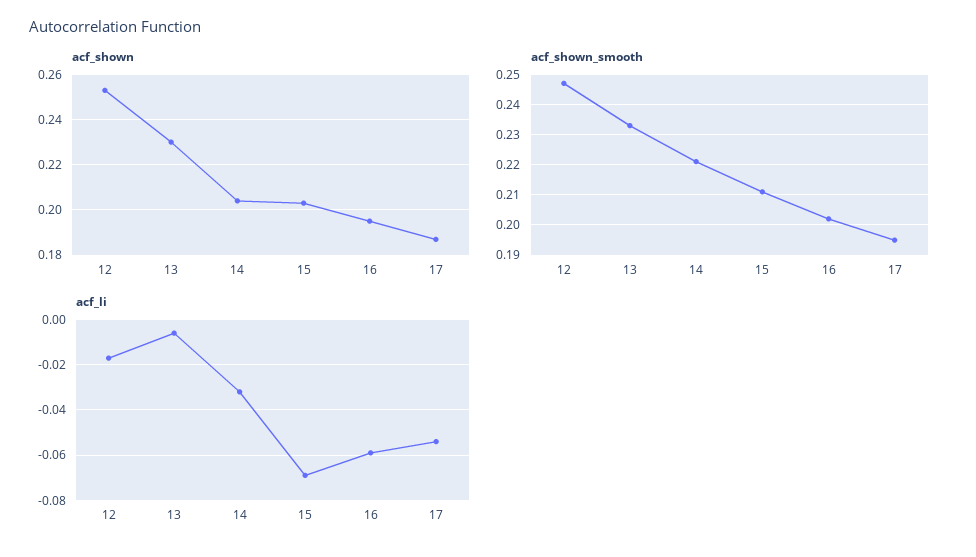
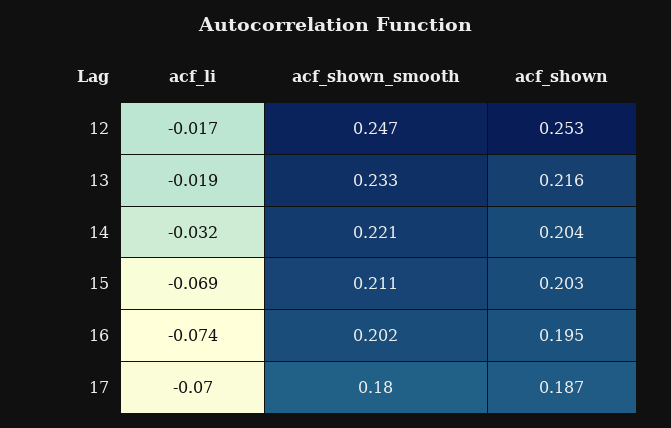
acf_shown, 13: 0.23 -> 0.216
acf_shown_smooth, 17: 0.195 -> 0.18
acf_li, 13: -0.005 -> -0.019
acf_li, 16: -0.06 -> -0.074
acf_li, 17: -0.055 -> -0.07

